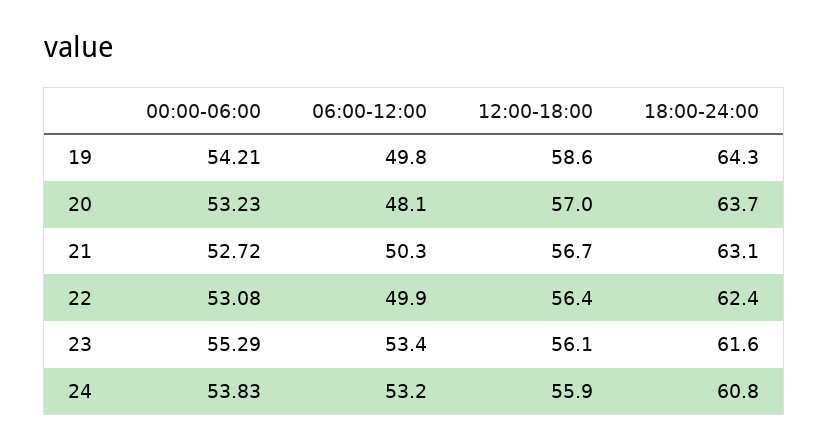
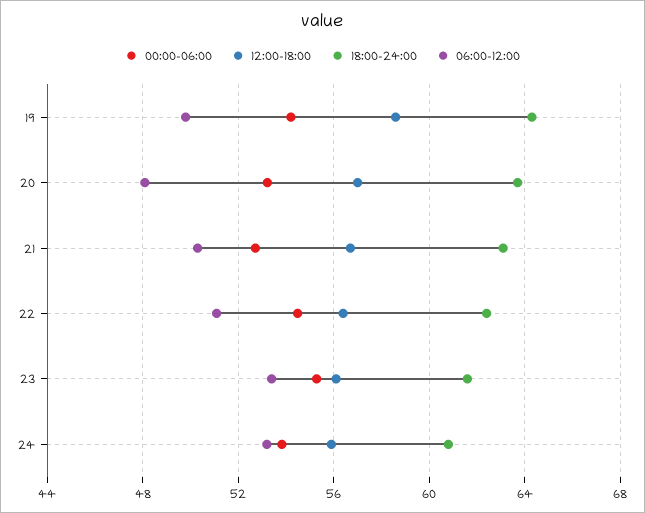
00:00-06:00, 22: 53.08 -> 54.5
06:00-12:00, 22: 49.9 -> 51

